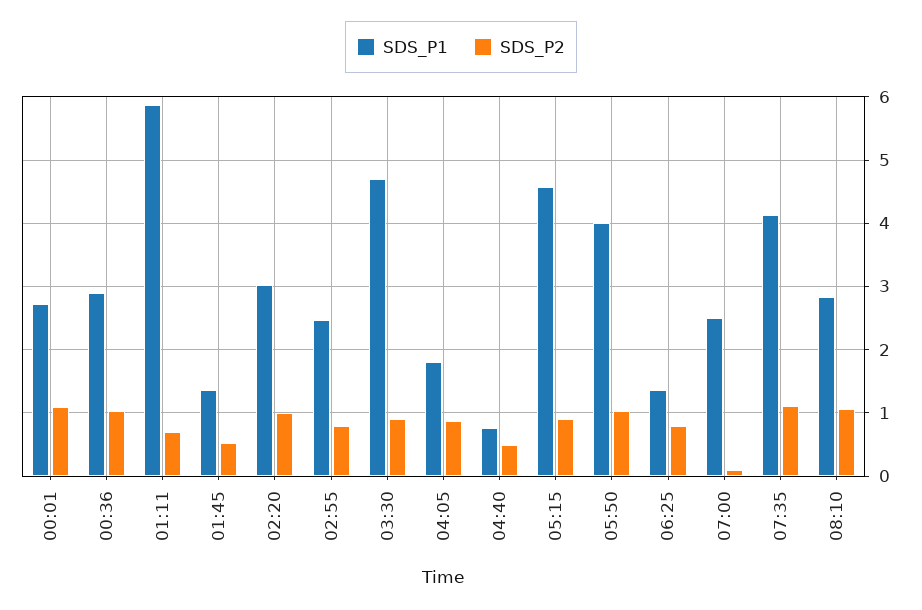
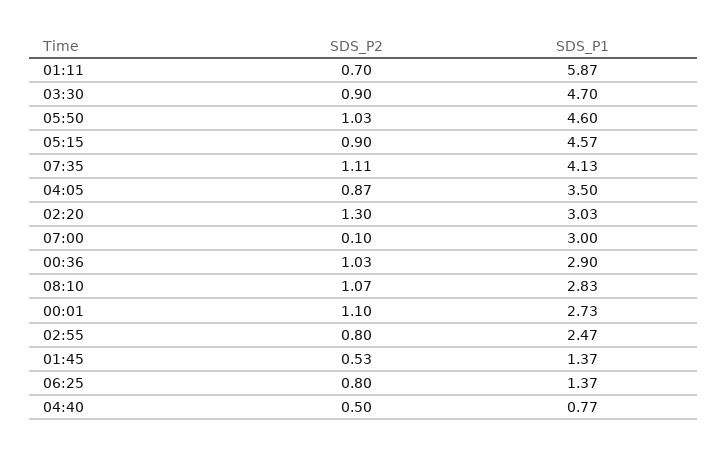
SDS_P2, 02:20: 1 -> 1.3
SDS_P1, 04:05: 1.8 -> 3.5
SDS_P1, 05:50: 4 -> 4.6
SDS_P1, 07:00: 2.5 -> 3

